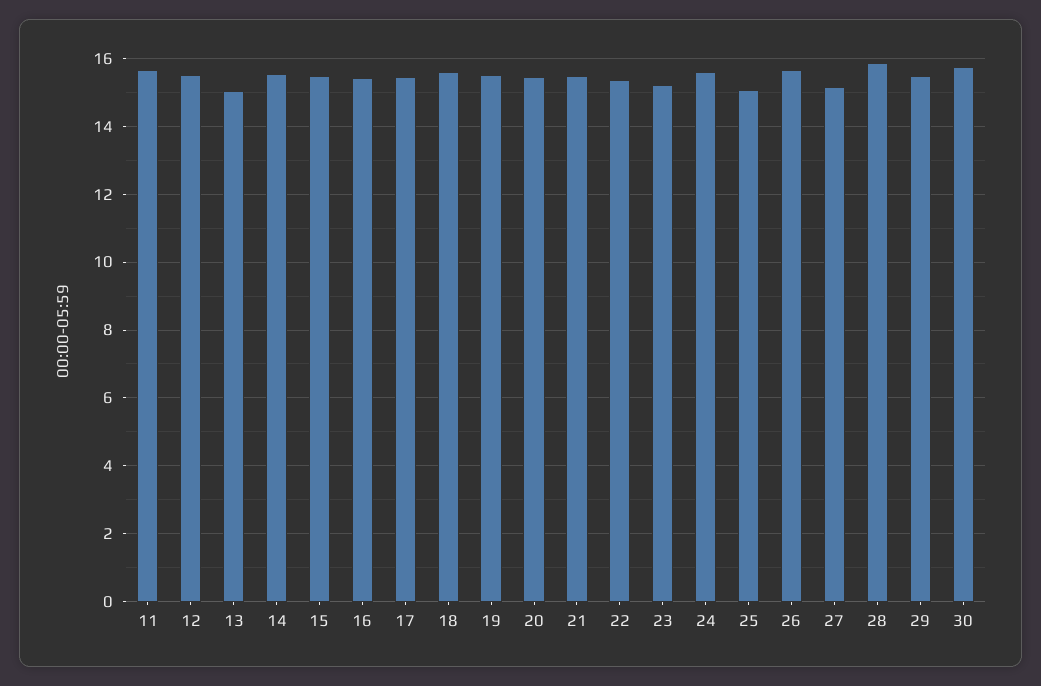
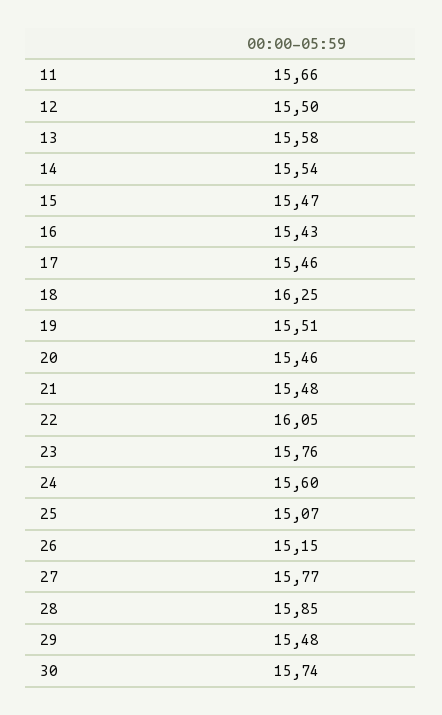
13: 15 -> 15.58
18: 15.6 -> 16.25
22: 15.4 -> 16.05
23: 15.2 -> 15.76
26: 15.6 -> 15.15
27: 15.2 -> 15.77

